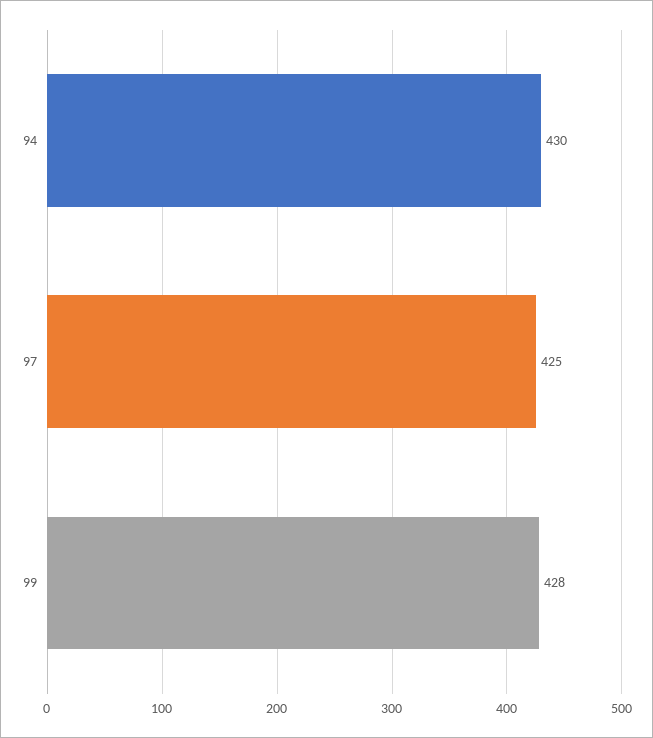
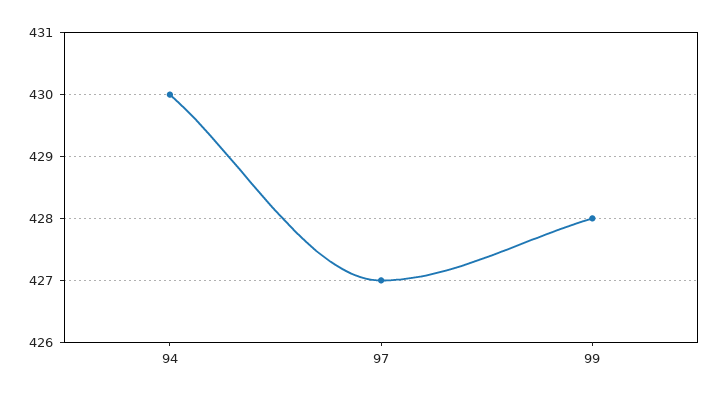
97: 425 -> 427

